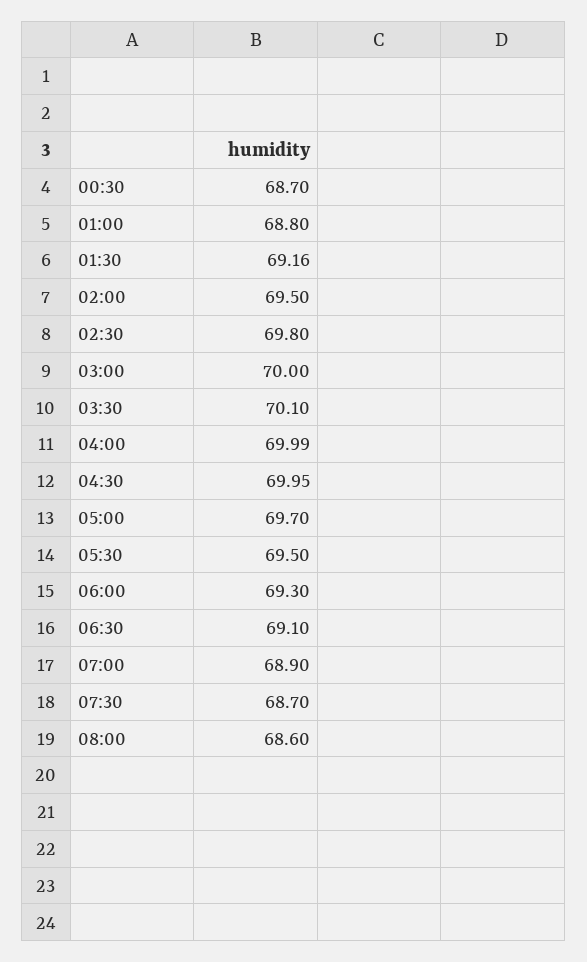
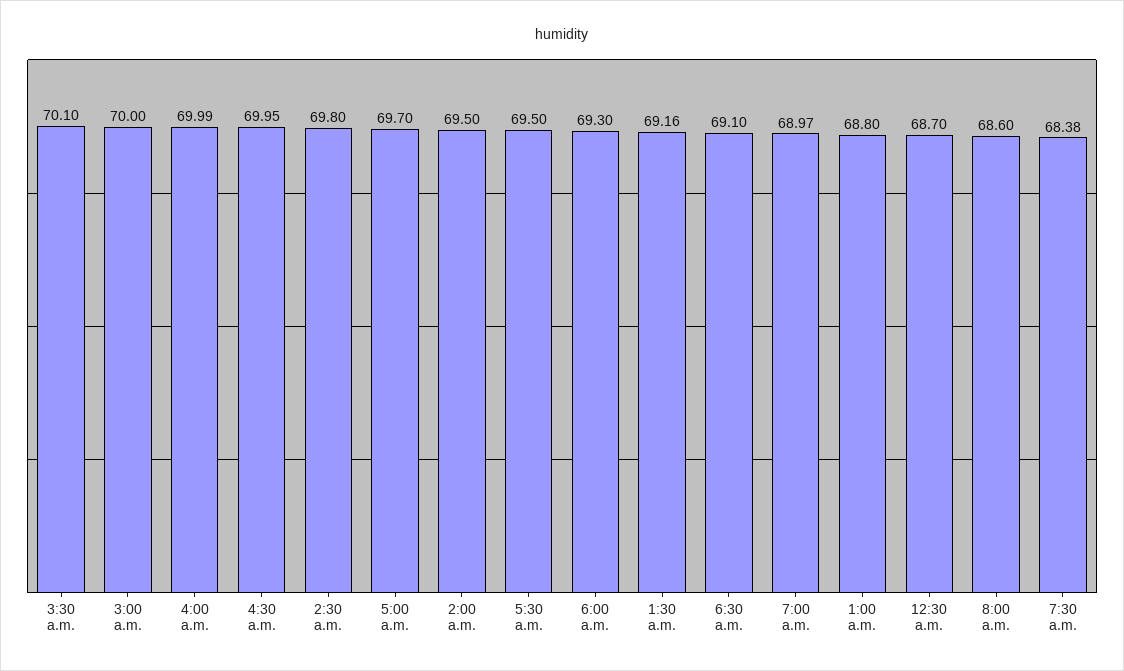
07:00: 68.9 -> 68.97
07:30: 68.7 -> 68.38

